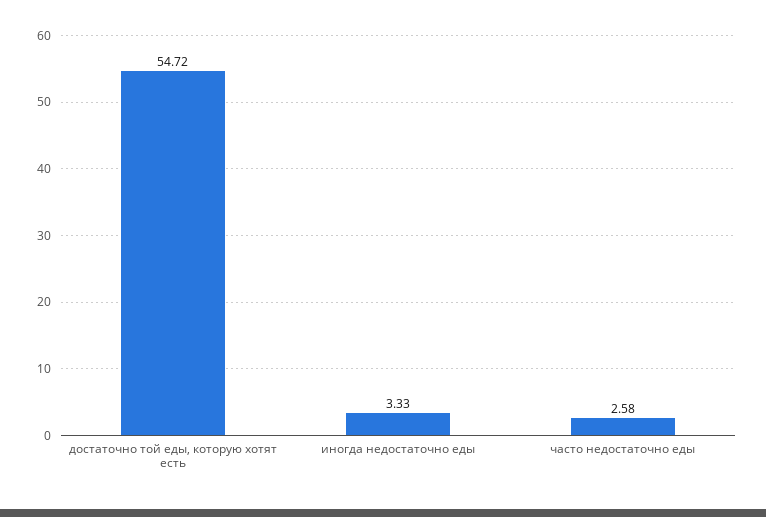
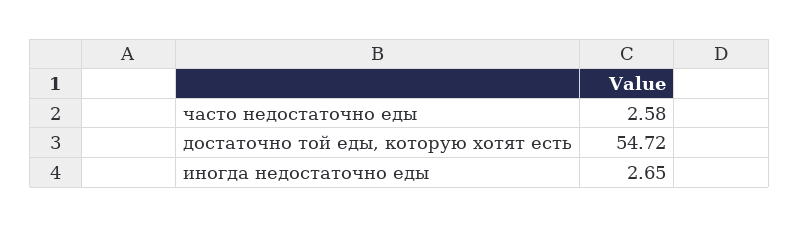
иногда недостаточно еды: 3.33 -> 2.65

